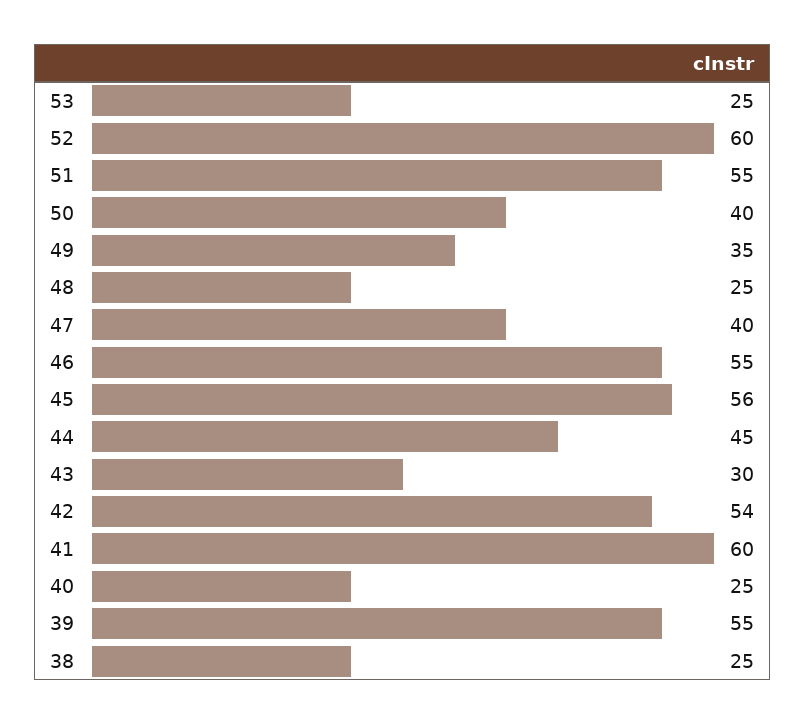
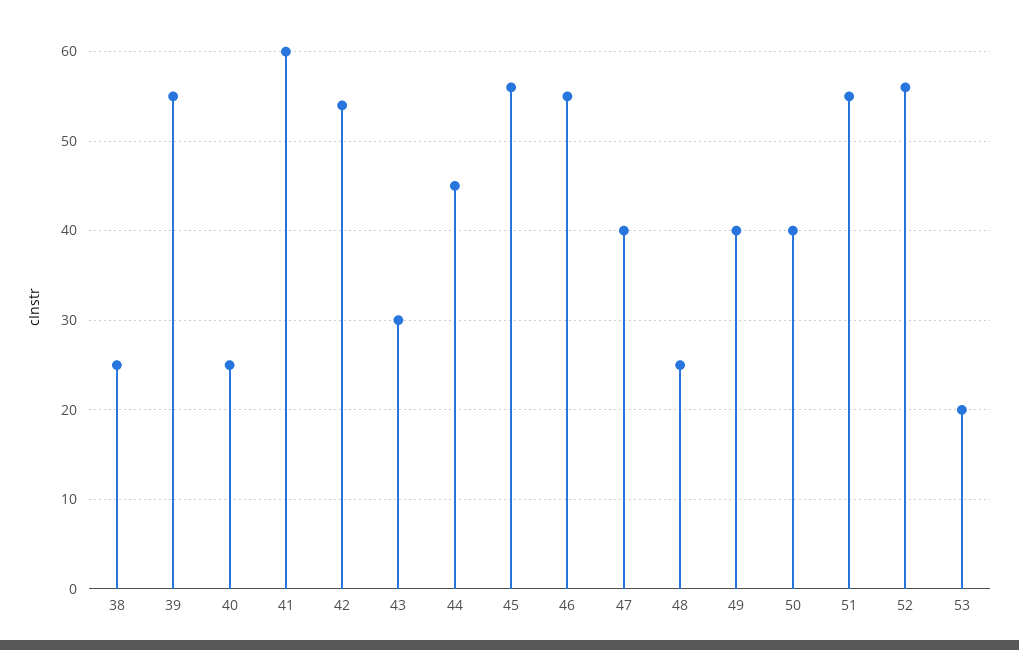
53: 25 -> 20
52: 60 -> 56
49: 35 -> 40

